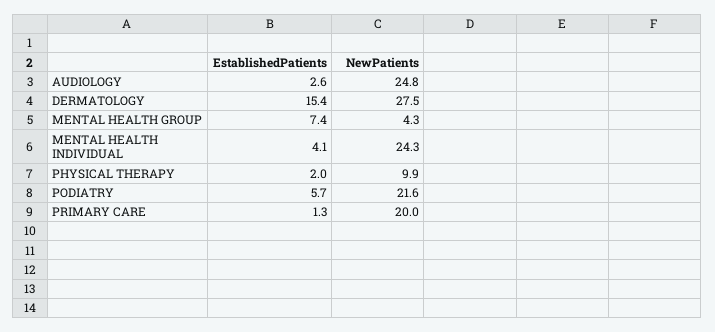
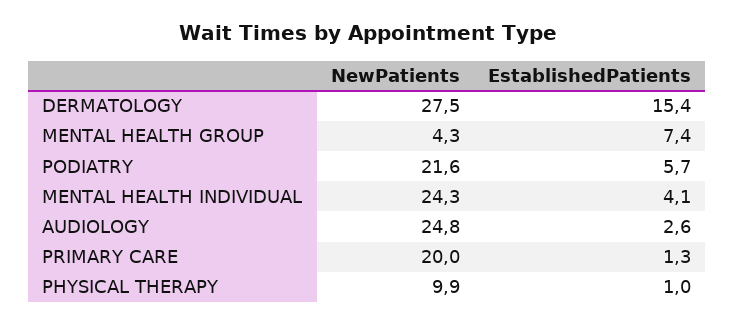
EstablishedPatients, PHYSICAL THERAPY: 2 -> 1

